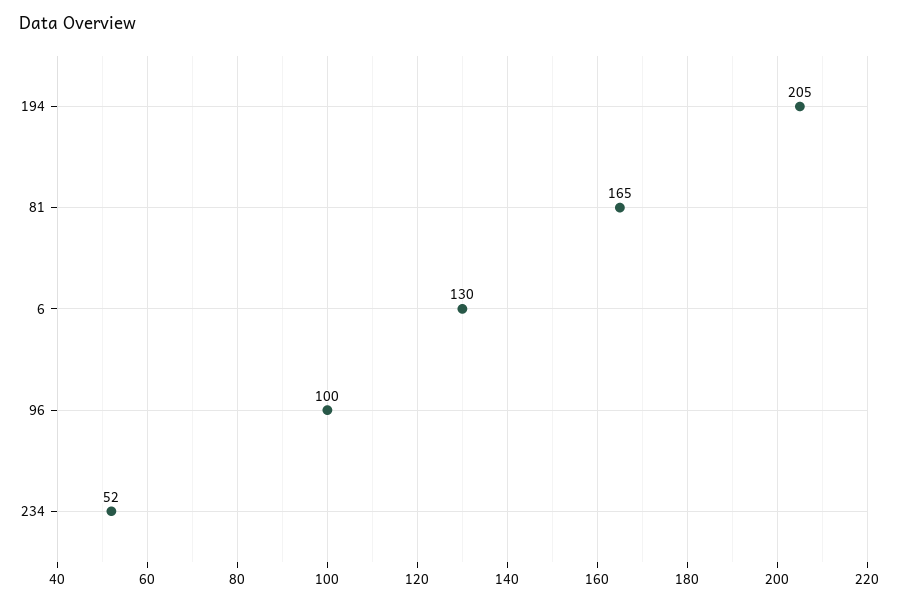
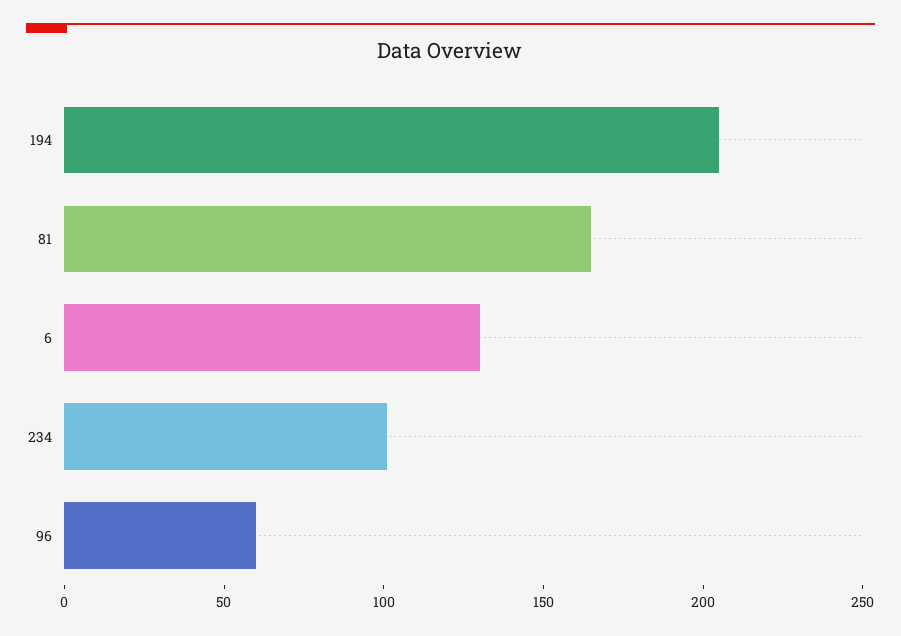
96: 100 -> 60
234: 52 -> 100

